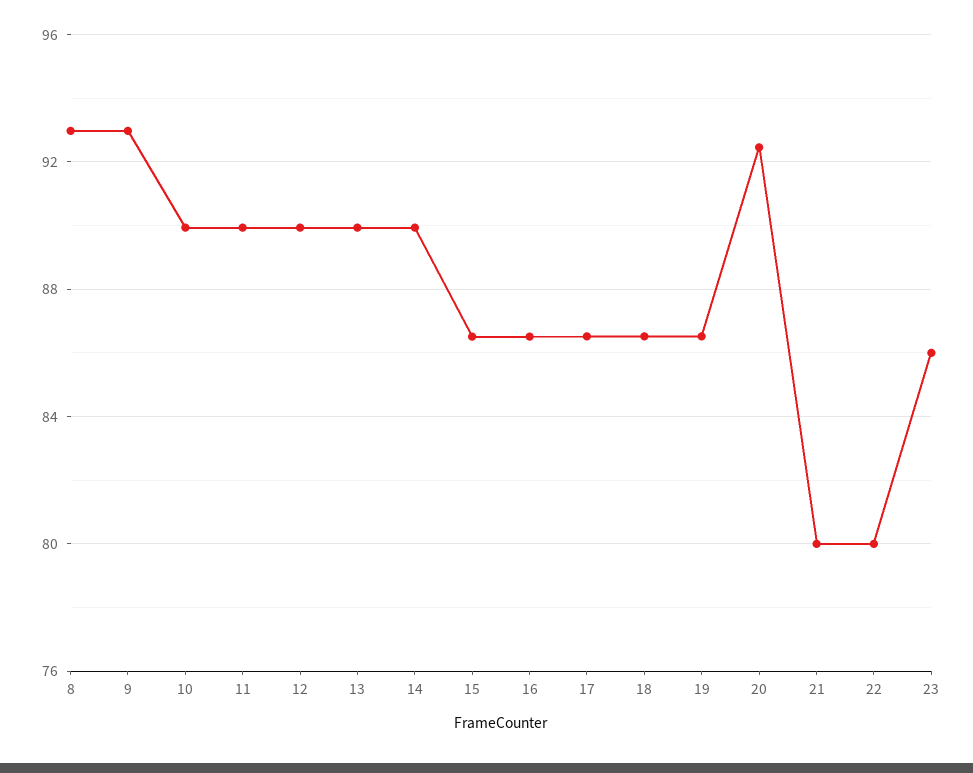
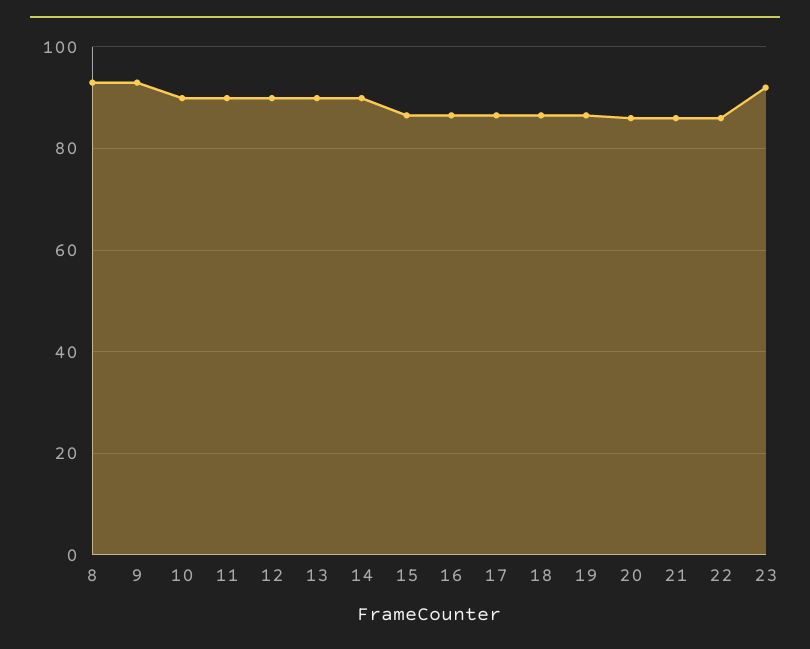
20: 92.5 -> 86
21: 80 -> 86
22: 80 -> 86
23: 86 -> 92

